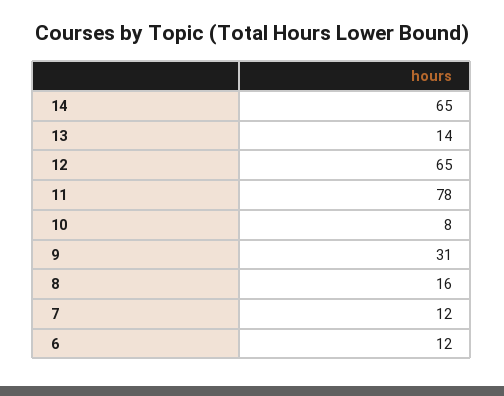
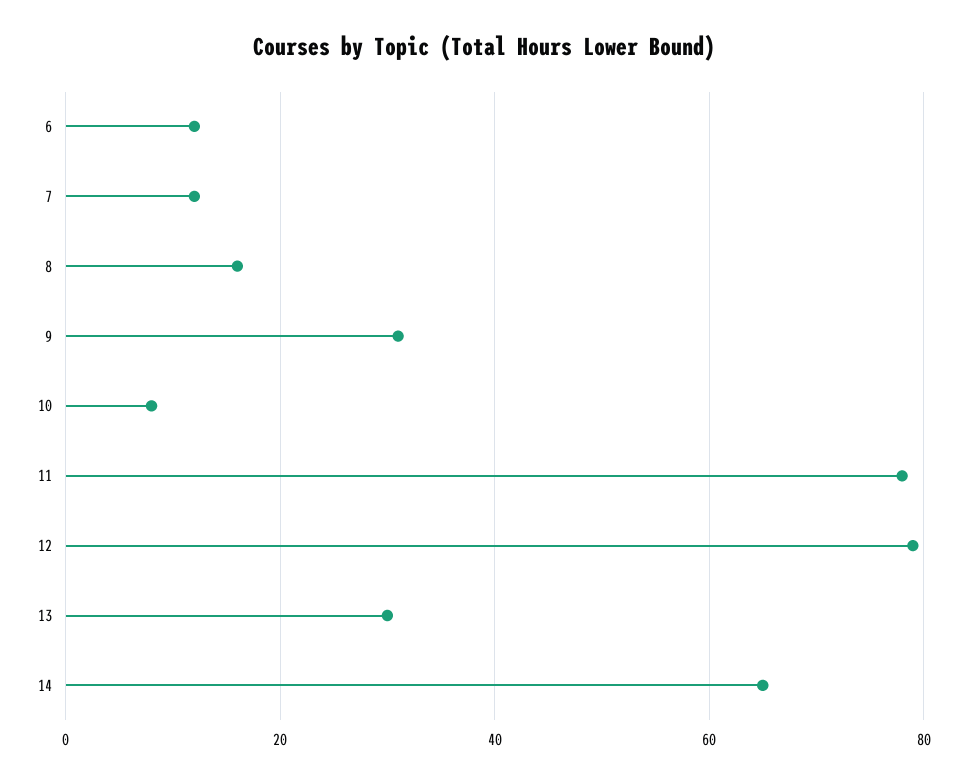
13: 14 -> 30
12: 65 -> 80

